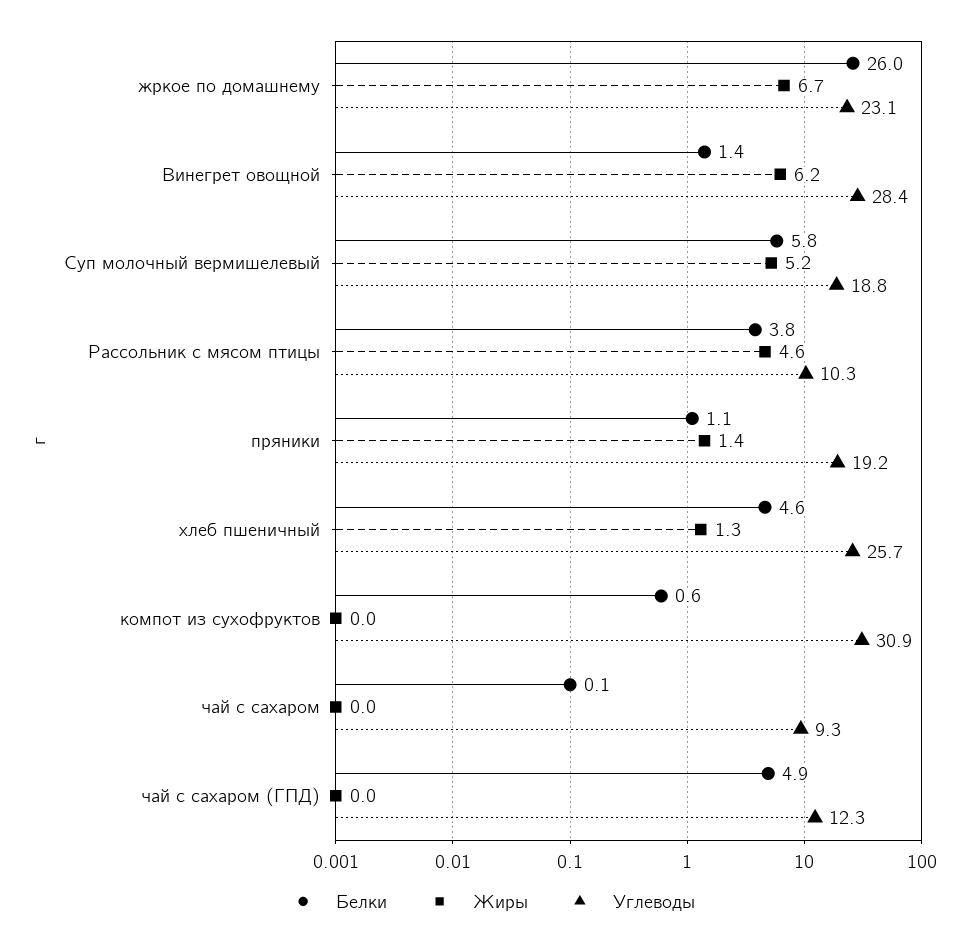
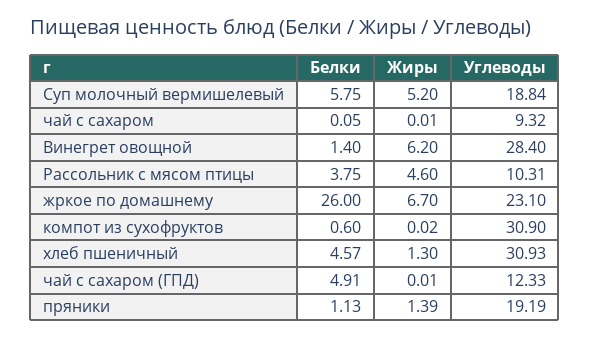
Углеводы, хлеб пшеничный: 25.7 -> 30.93

